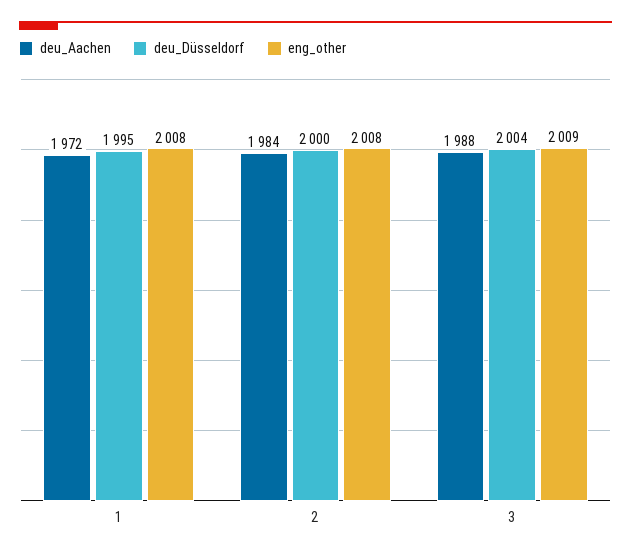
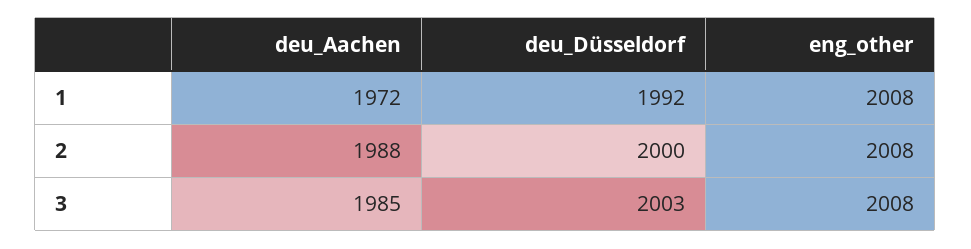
deu_Düsseldorf, 1: 1995 -> 1992
deu_Aachen, 2: 1984 -> 1988
deu_Aachen, 3: 1988 -> 1985
deu_Düsseldorf, 3: 2004 -> 2003
eng_other, 3: 2009 -> 2008

